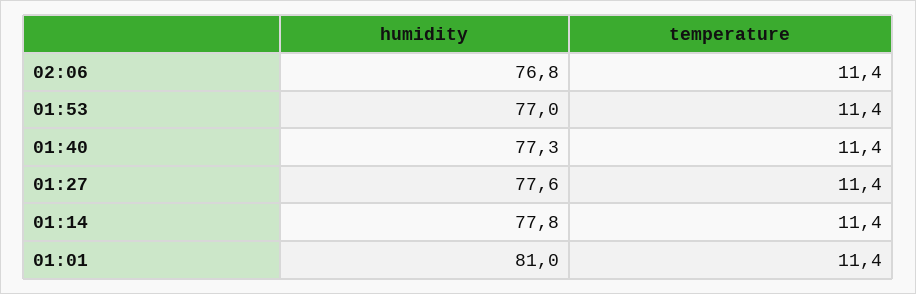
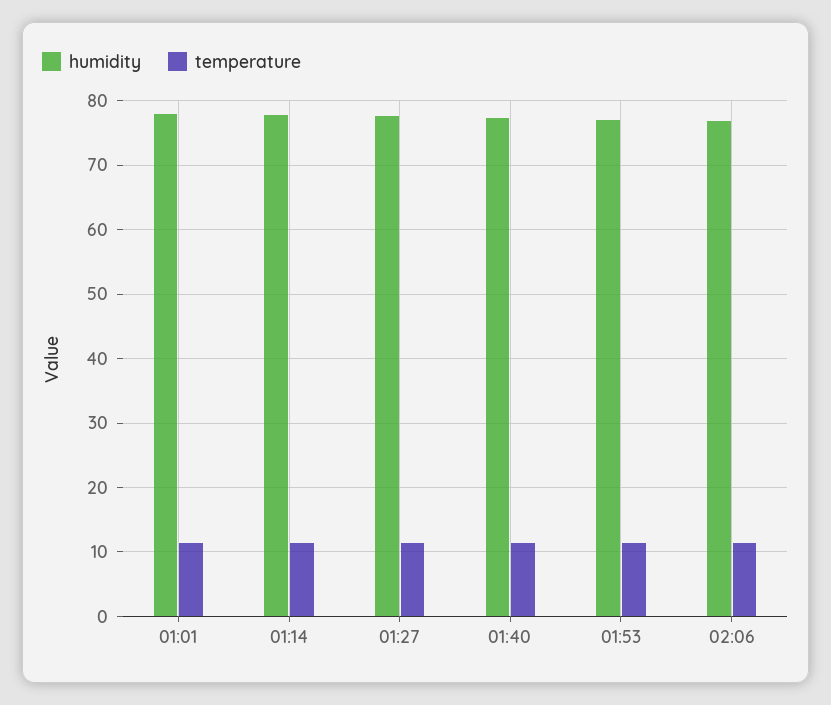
humidity, 01:01: 81 -> 78

